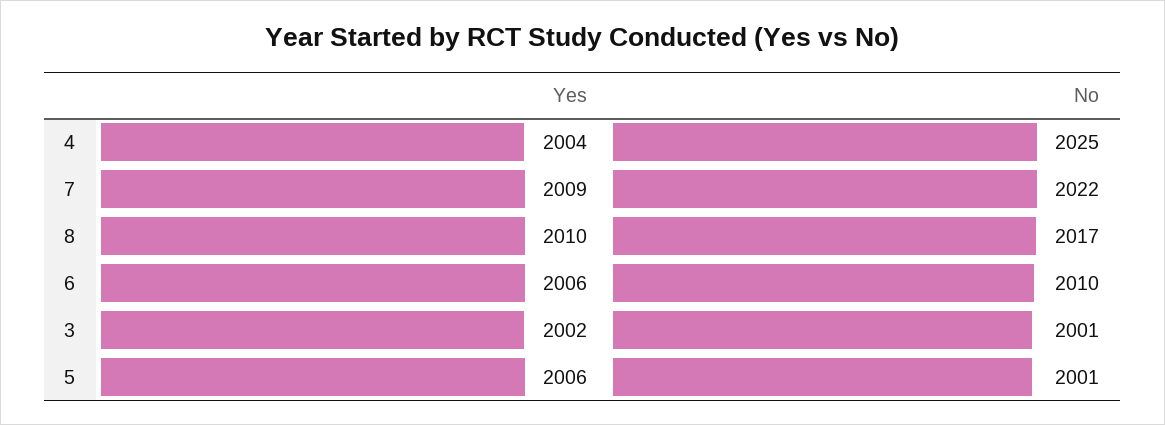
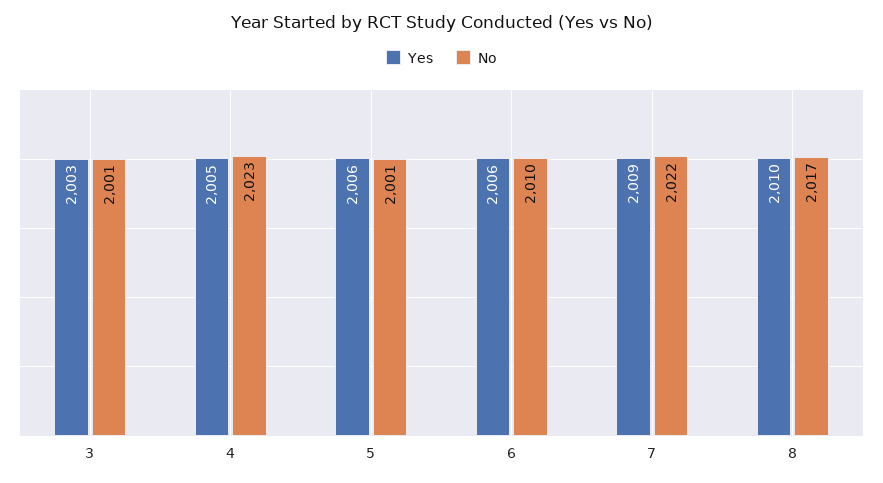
Yes, 4: 2004 -> 2005
No, 4: 2025 -> 2023
Yes, 3: 2002 -> 2003

